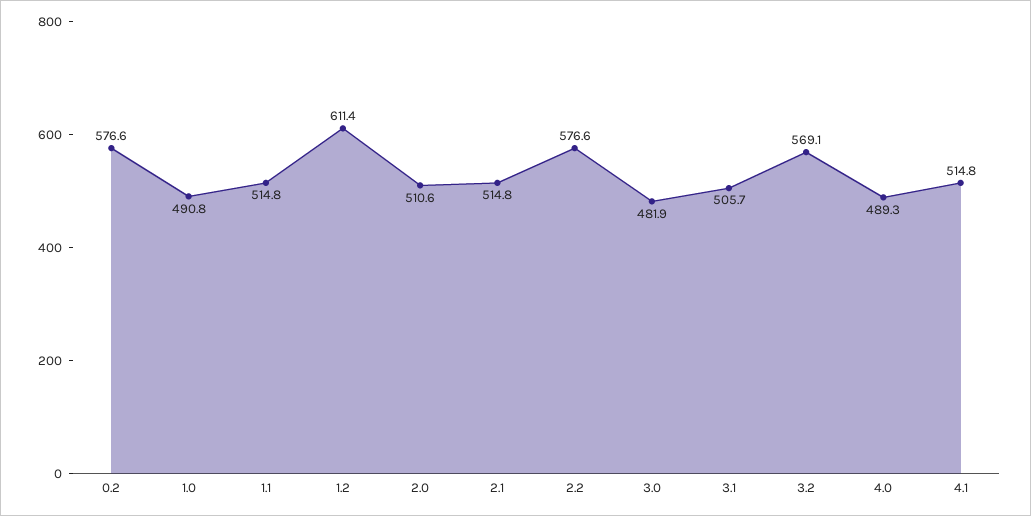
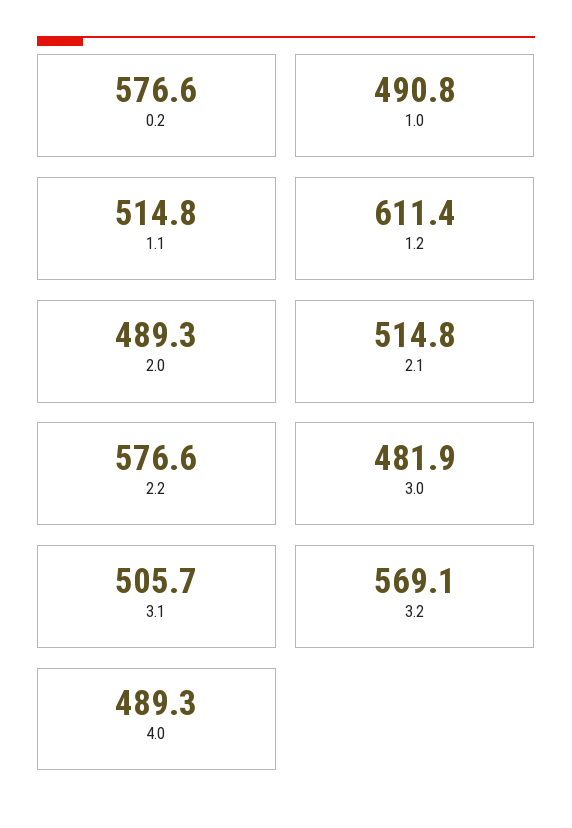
2.0: 510.6 -> 489.3
4.1: 514.8 -> none

